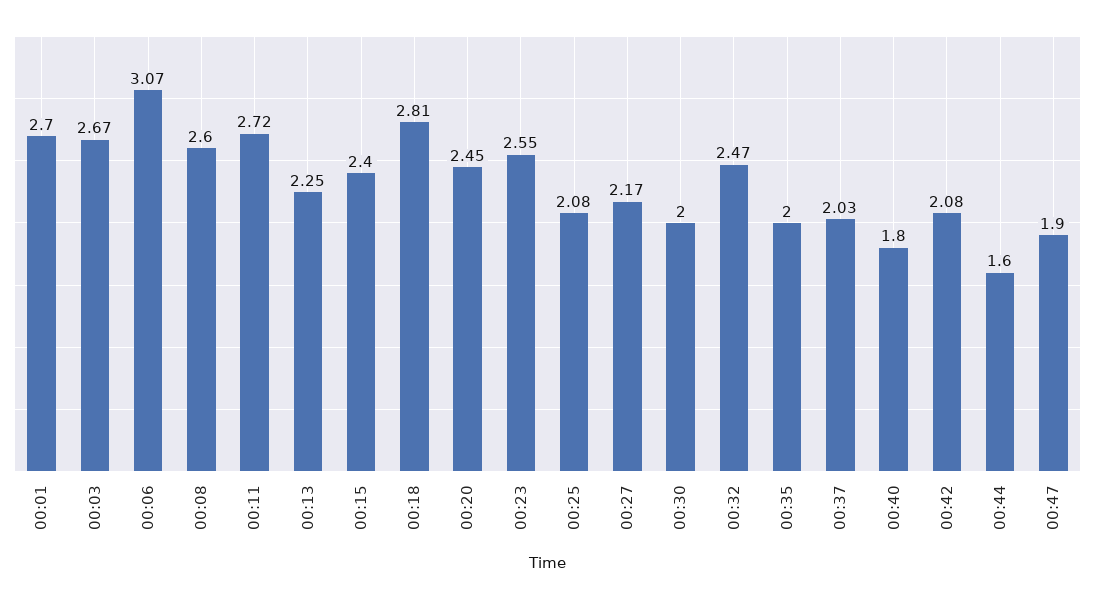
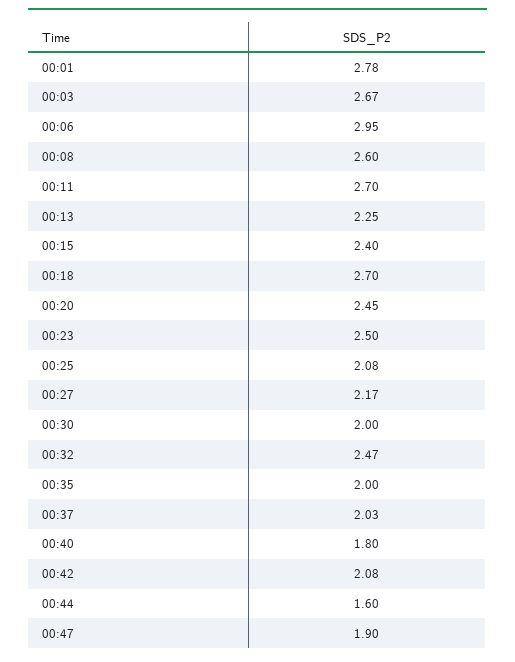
00:01: 2.7 -> 2.78
00:06: 3.07 -> 2.95
00:11: 2.72 -> 2.7
00:18: 2.81 -> 2.7
00:23: 2.55 -> 2.5

